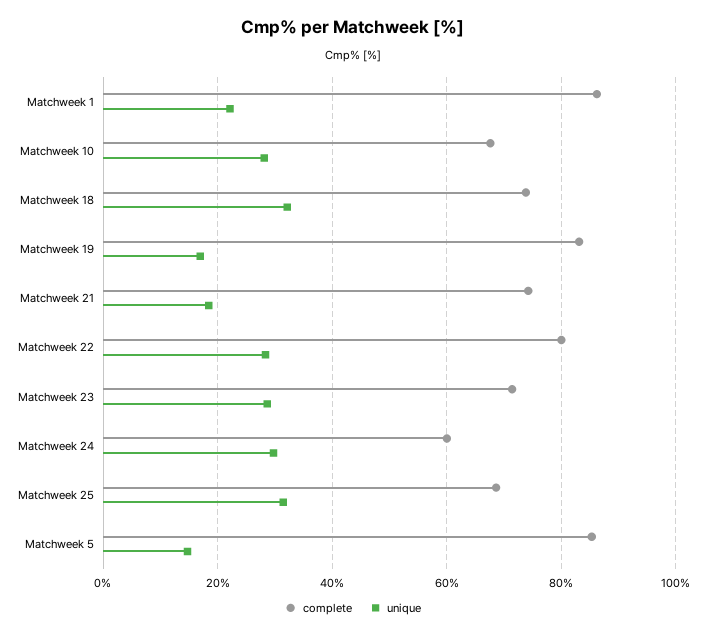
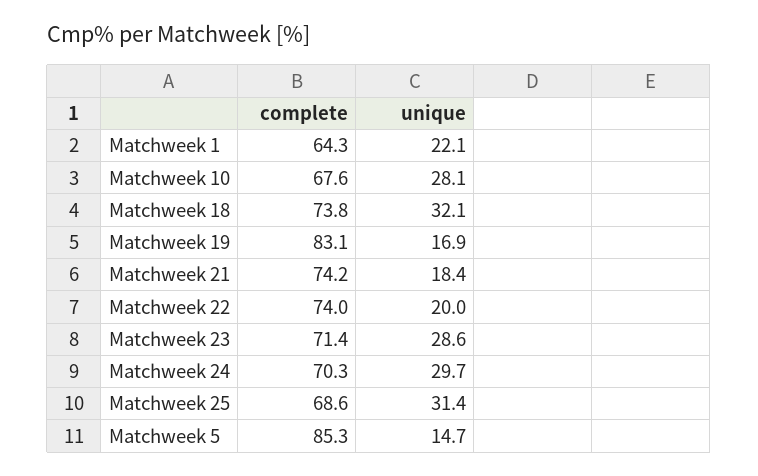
complete, Matchweek 1: 86 -> 64.3
complete, Matchweek 22: 80 -> 74
unique, Matchweek 22: 28 -> 20
complete, Matchweek 24: 60 -> 70.3

